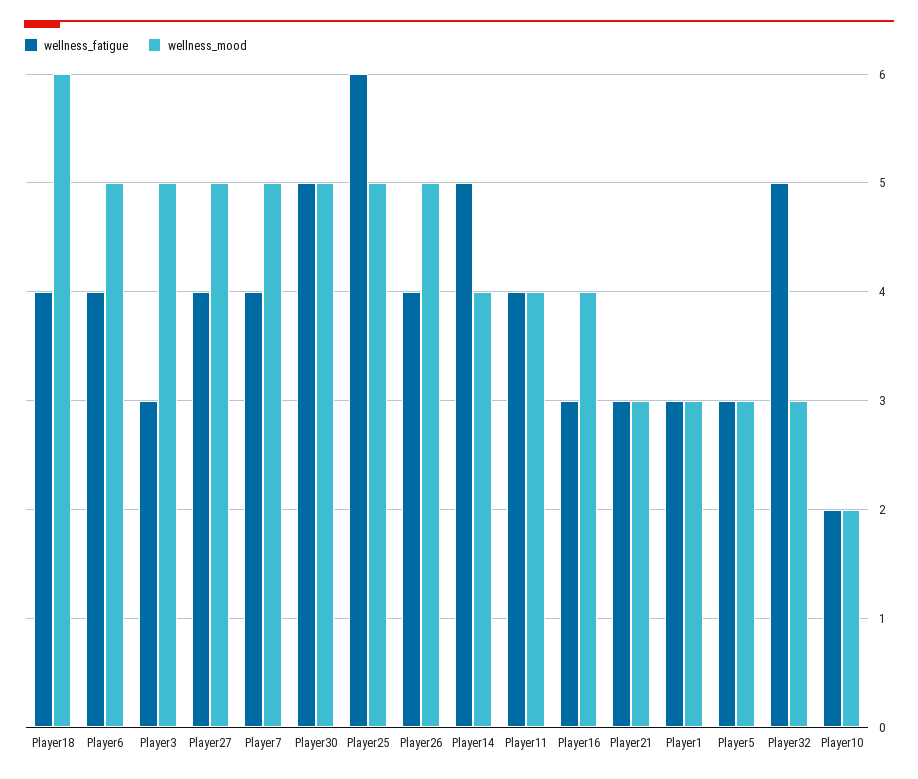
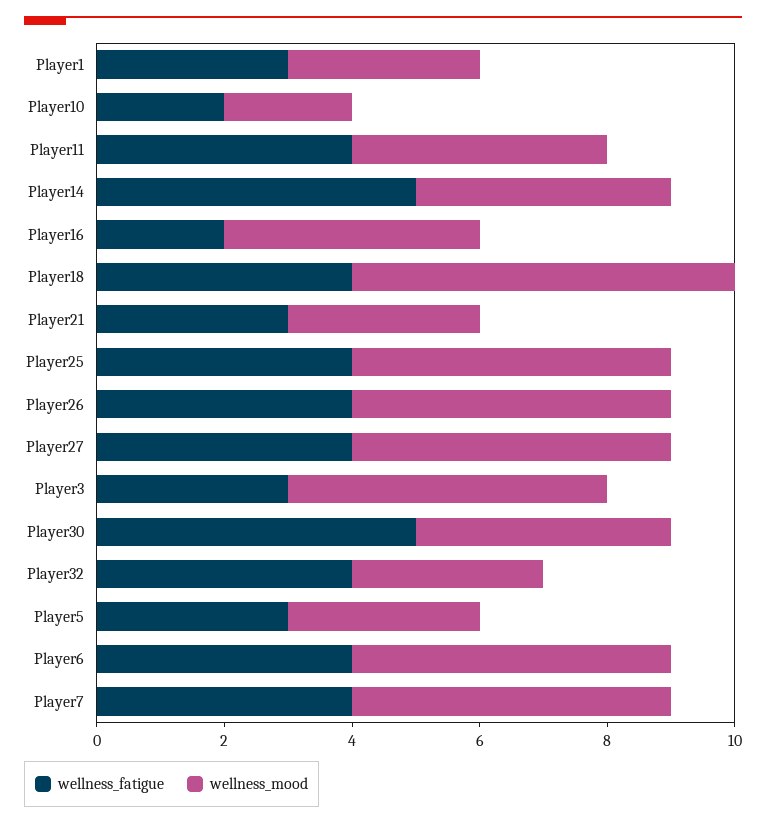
wellness_mood, Player30: 5 -> 4
wellness_fatigue, Player25: 6 -> 4
wellness_fatigue, Player16: 3 -> 2
wellness_fatigue, Player32: 5 -> 4

